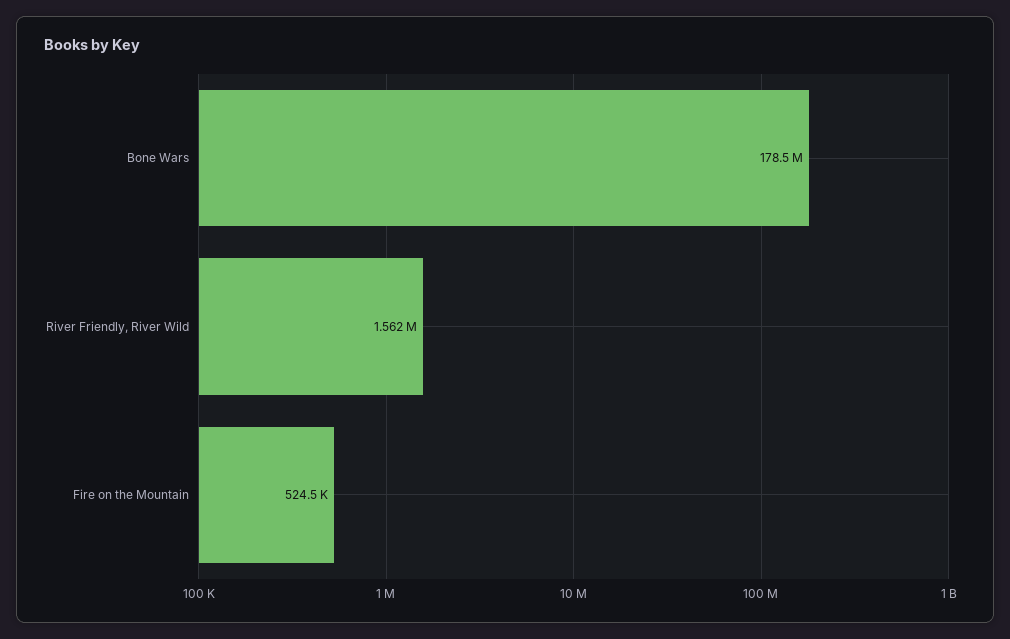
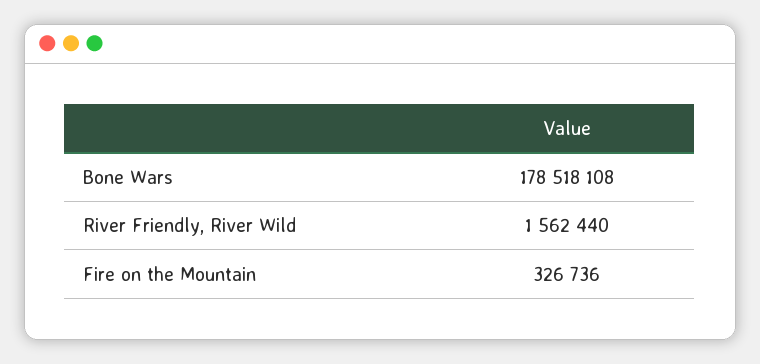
Fire on the Mountain: 524500 -> 326736

